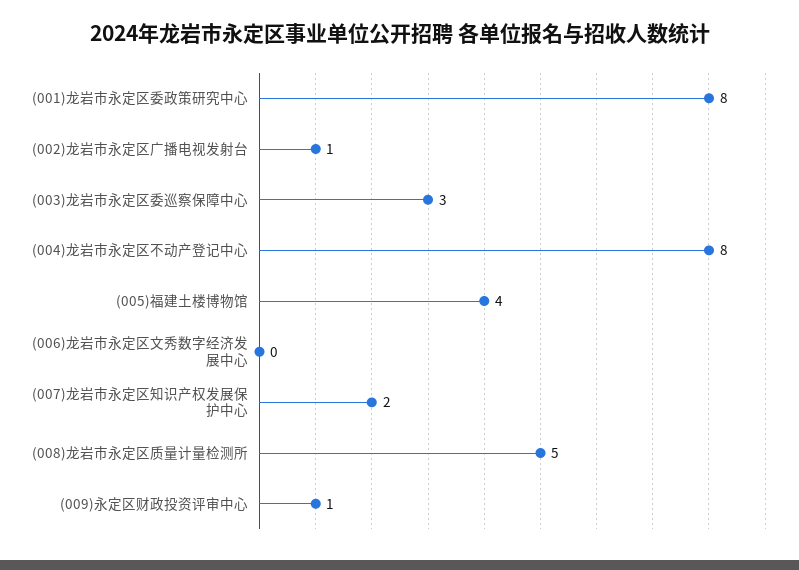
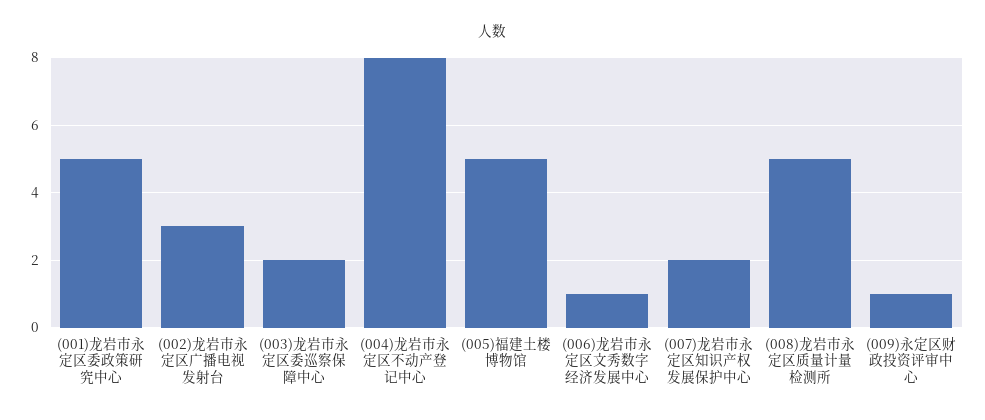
(001)龙岩市永定区委政策研究中心: 8 -> 5
(002)龙岩市永定区广播电视发射台: 1 -> 3
(003)龙岩市永定区委巡察保障中心: 3 -> 2
(005)福建土楼博物馆: 4 -> 5
(006)龙岩市永定区文秀数字经济发展中心: 0 -> 1

